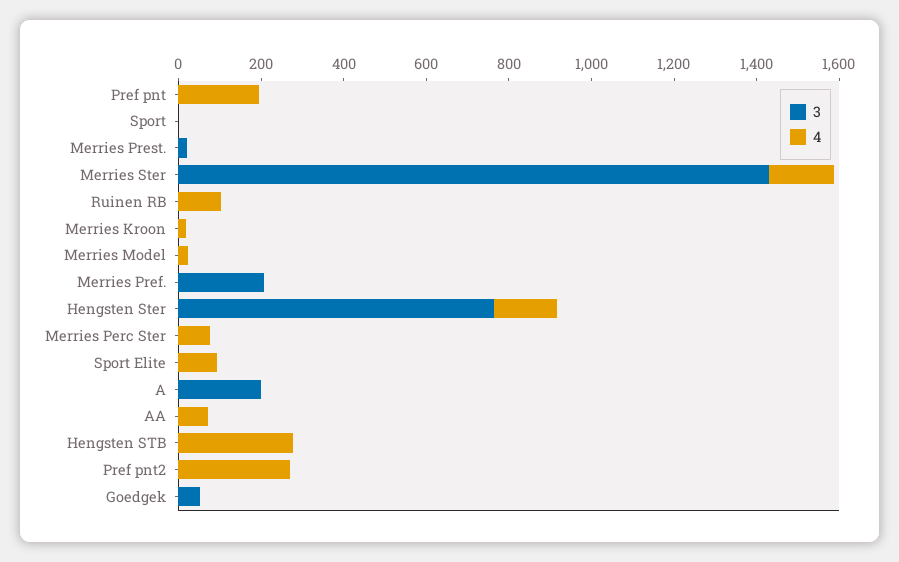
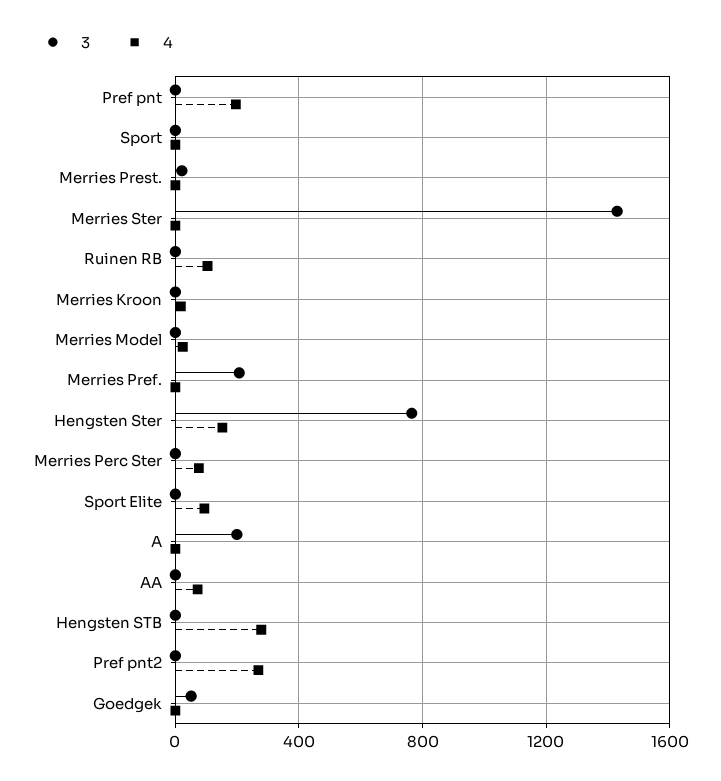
4, Merries Ster: 150 -> 0

